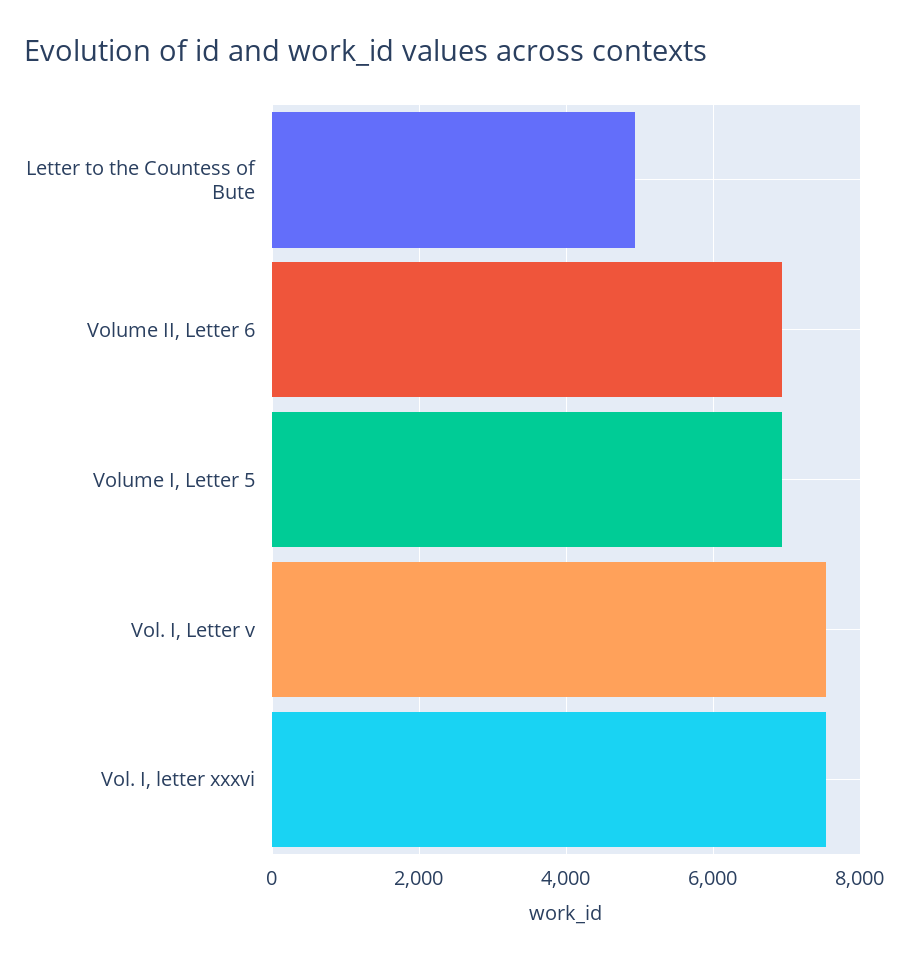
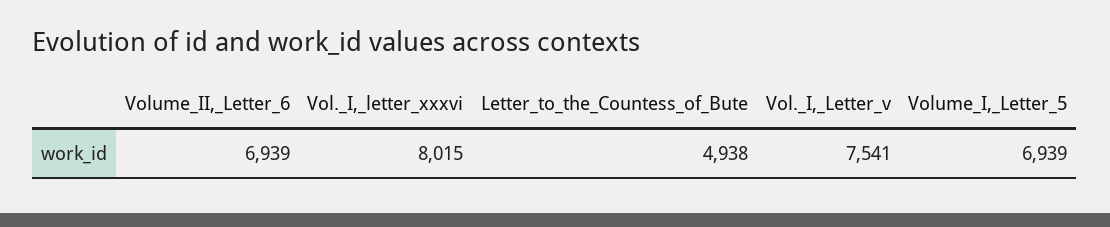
Vol. I, letter xxxvi: 7600 -> 8015

